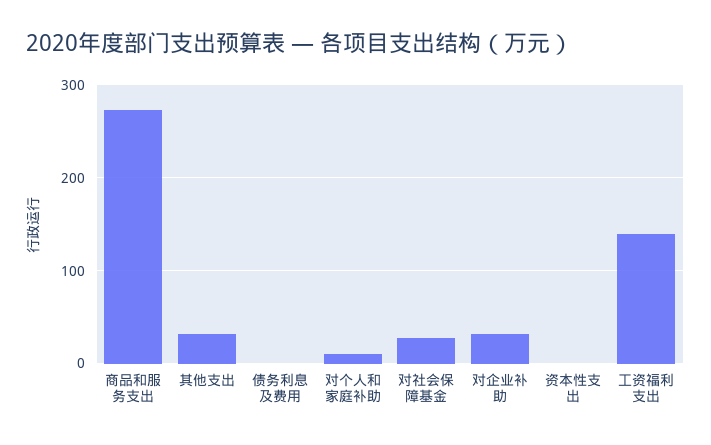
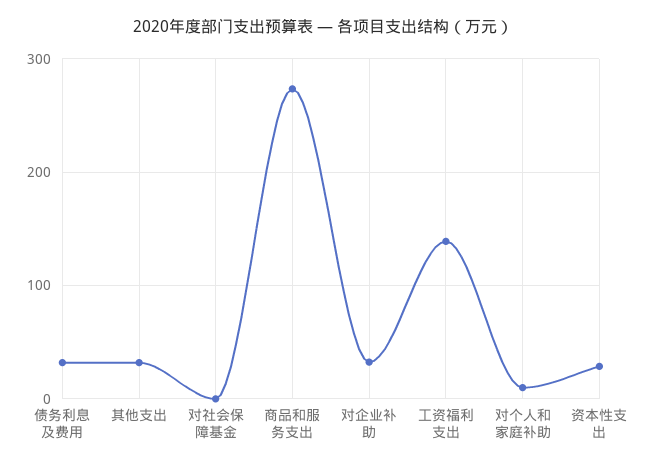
债务利息及费用: 0 -> 30
对社会保障基金: 30 -> 0
资本性支出: 0 -> 30

